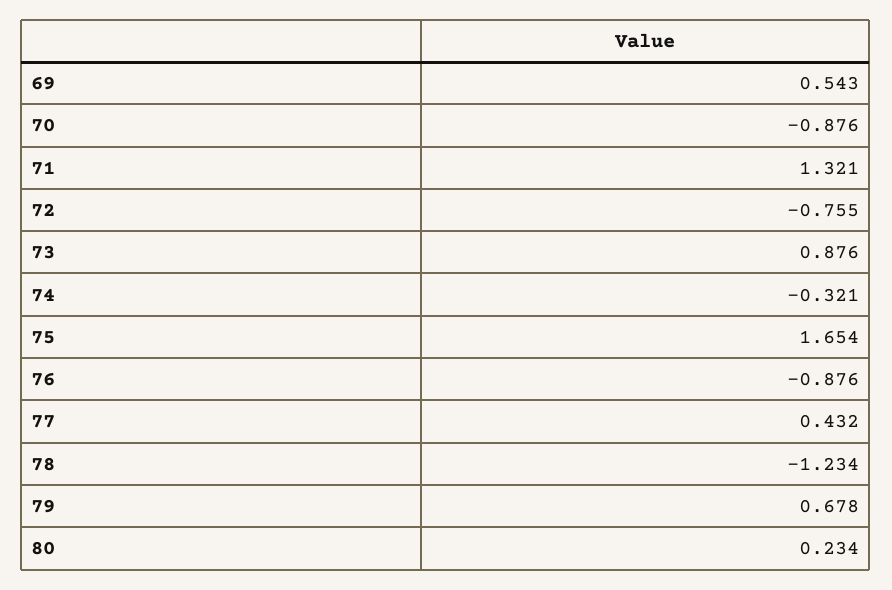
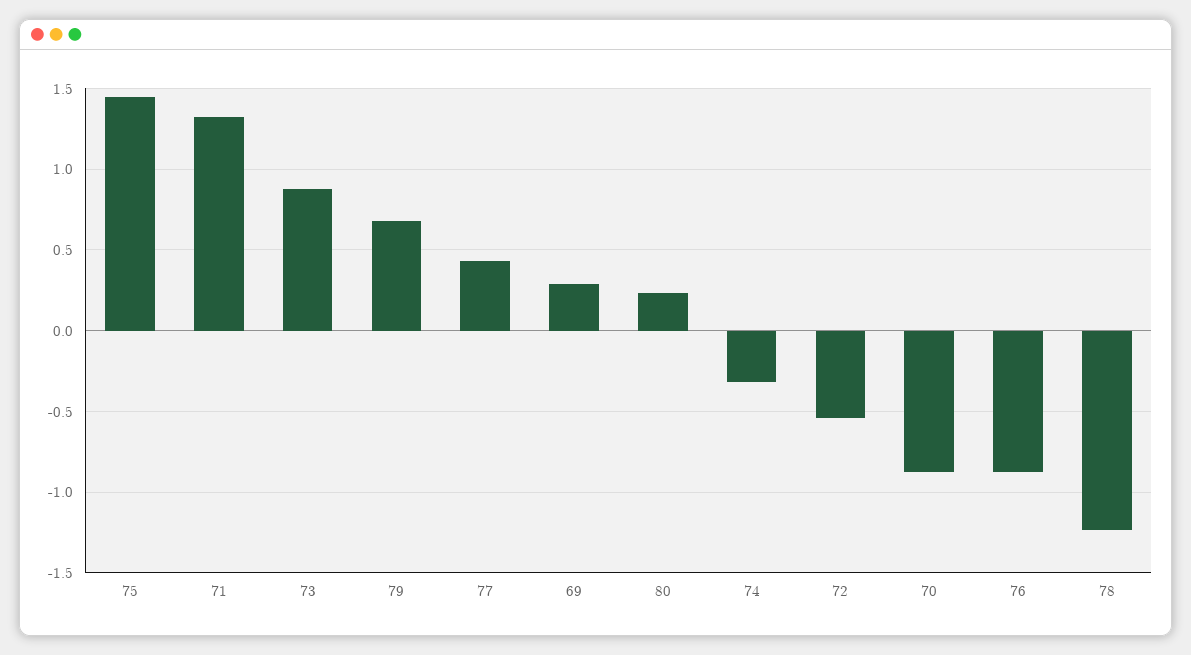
69: 0.543 -> 0.3
72: -0.755 -> -0.55
75: 1.654 -> 1.45

